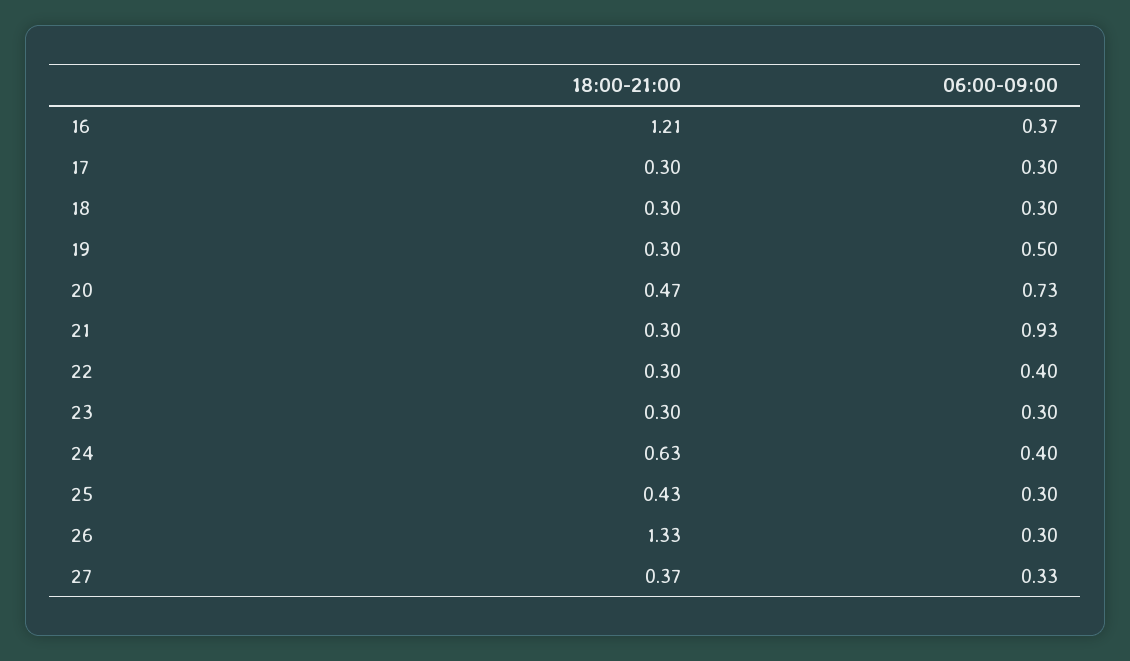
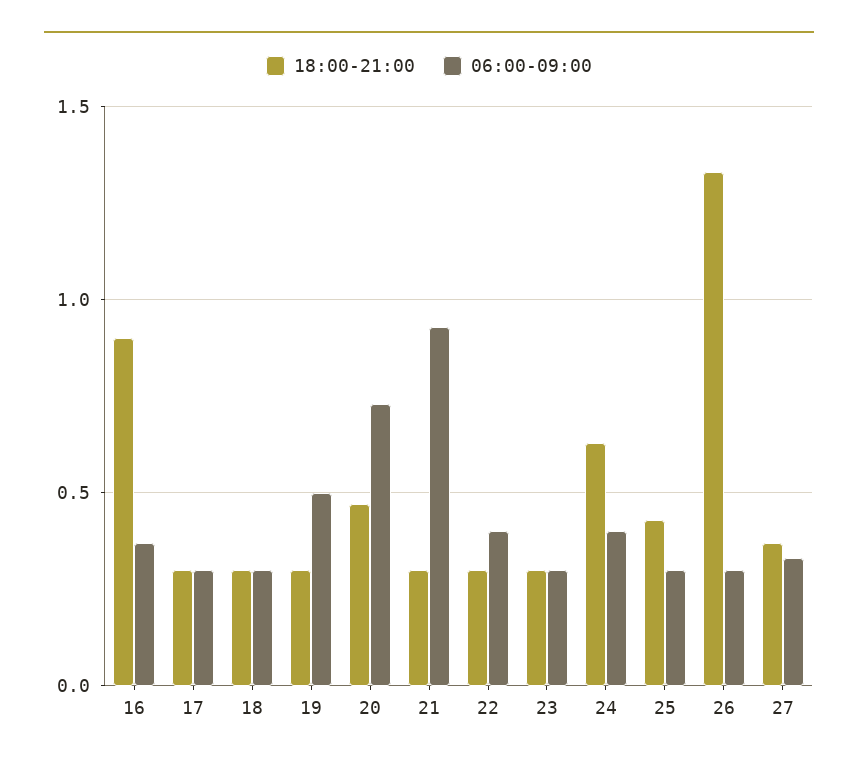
18:00-21:00, 16: 1.21 -> 0.9

